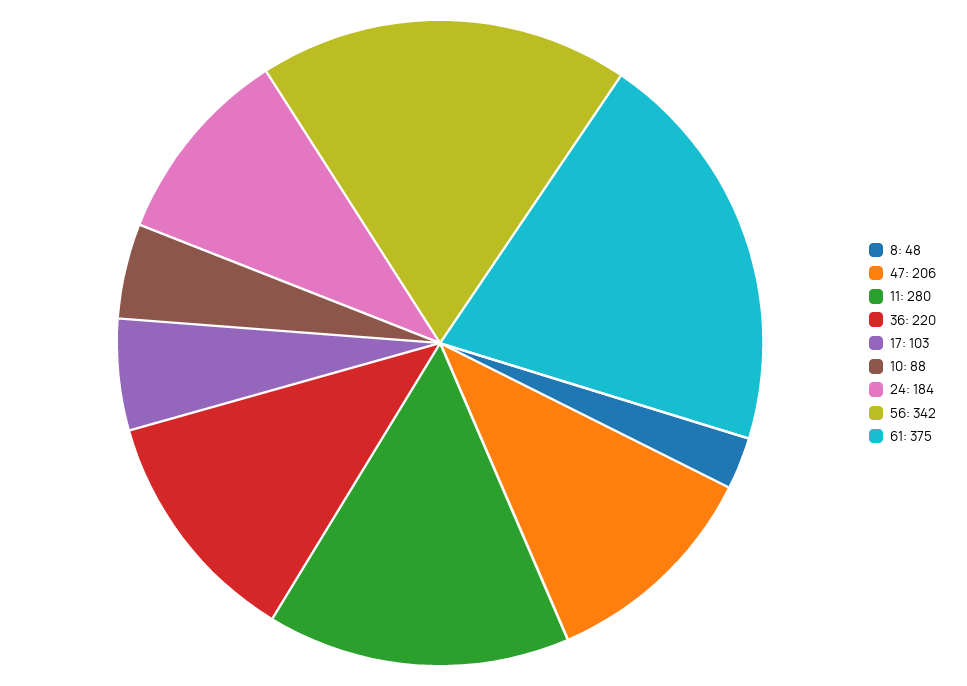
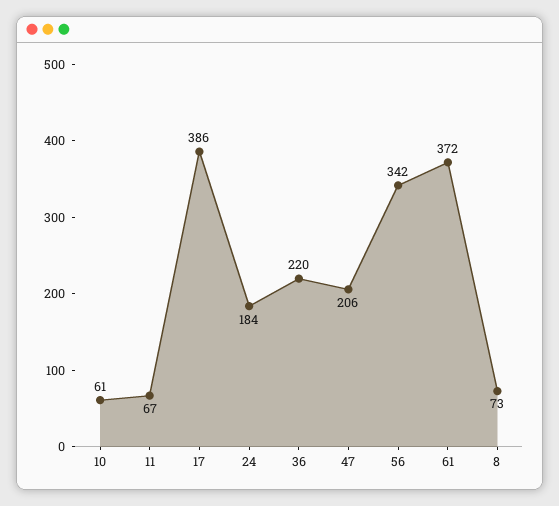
8: 48 -> 73
11: 280 -> 67
17: 103 -> 386
10: 88 -> 61
61: 375 -> 372

